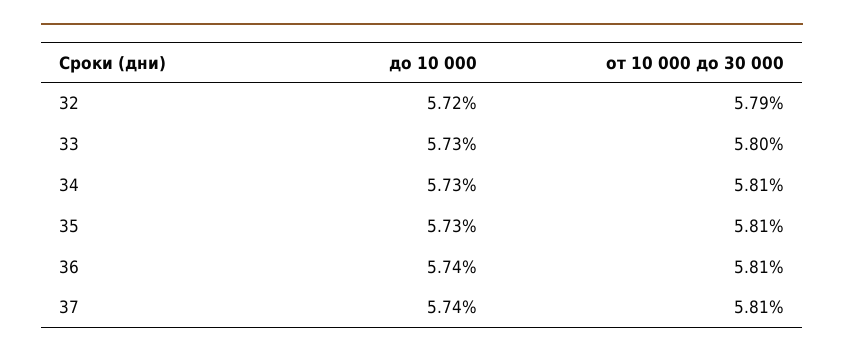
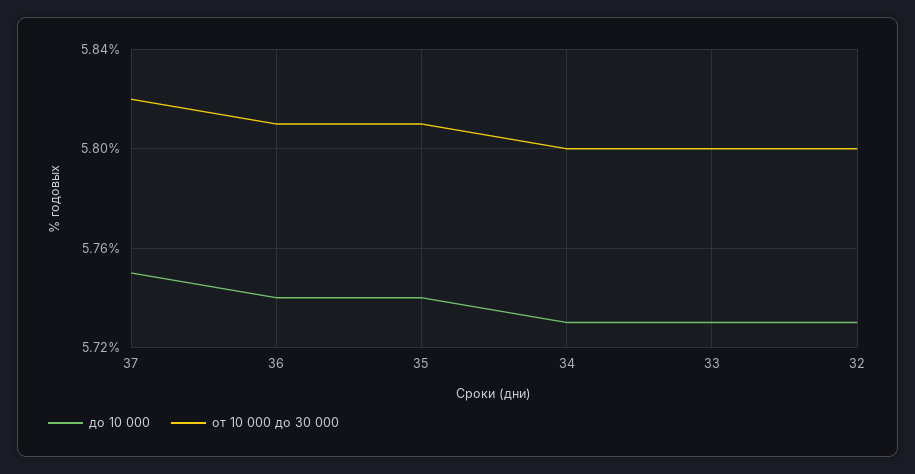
до 10 000, 32: 5.72 -> 5.73
от 10 000 до 30 000, 32: 5.79 -> 5.8
от 10 000 до 30 000, 34: 5.81 -> 5.8
до 10 000, 35: 5.73 -> 5.74
до 10 000, 37: 5.74 -> 5.75
от 10 000 до 30 000, 37: 5.81 -> 5.82

